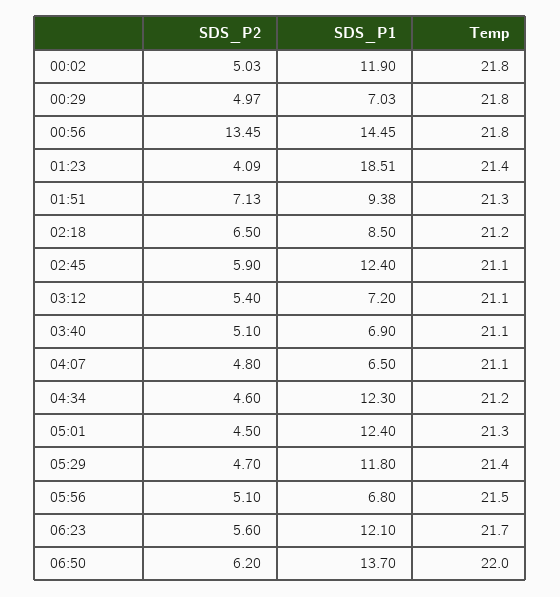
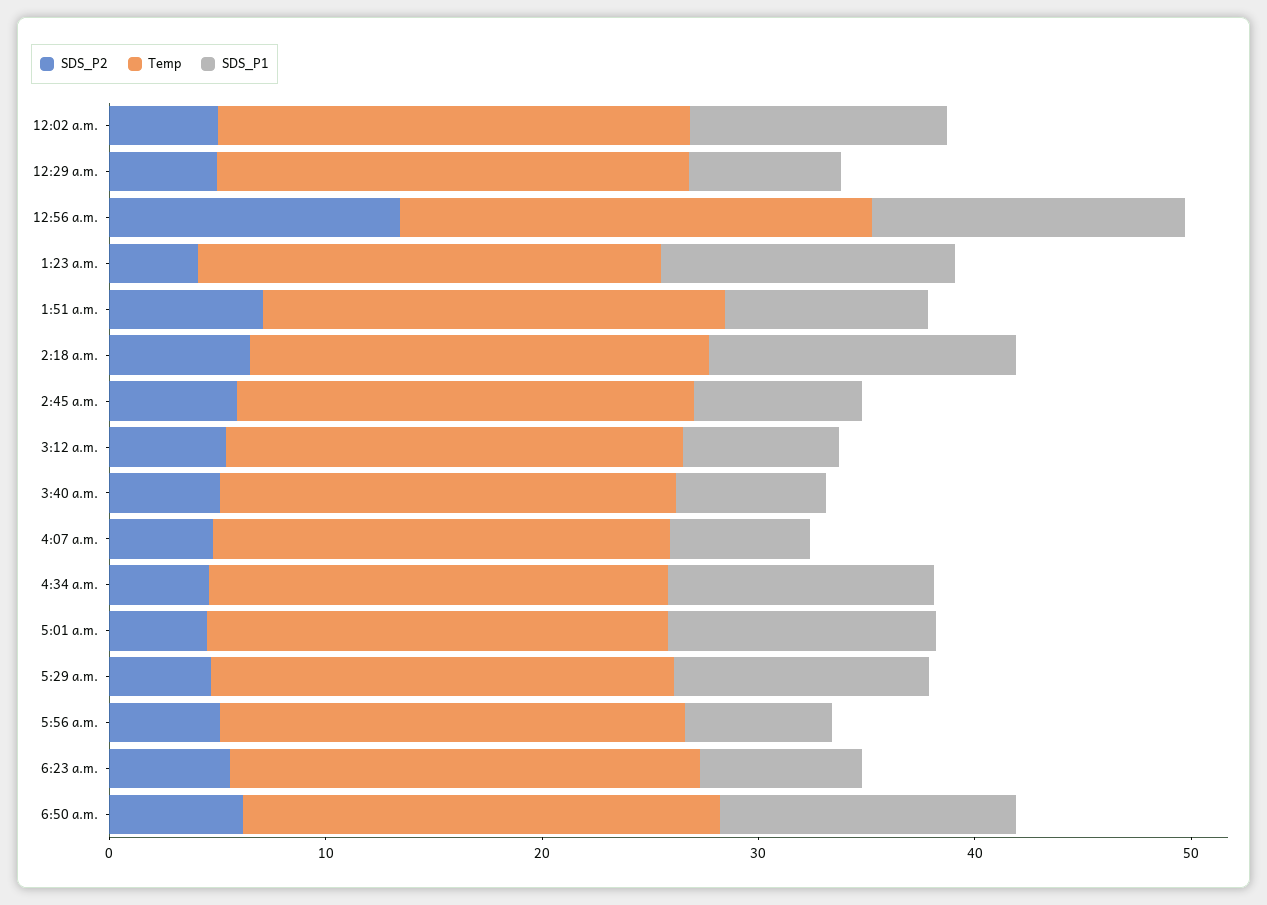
SDS_P1, 01:23: 18.51 -> 14
SDS_P1, 02:18: 8.5 -> 14
SDS_P1, 02:45: 12.4 -> 8
SDS_P1, 06:23: 12.1 -> 8

